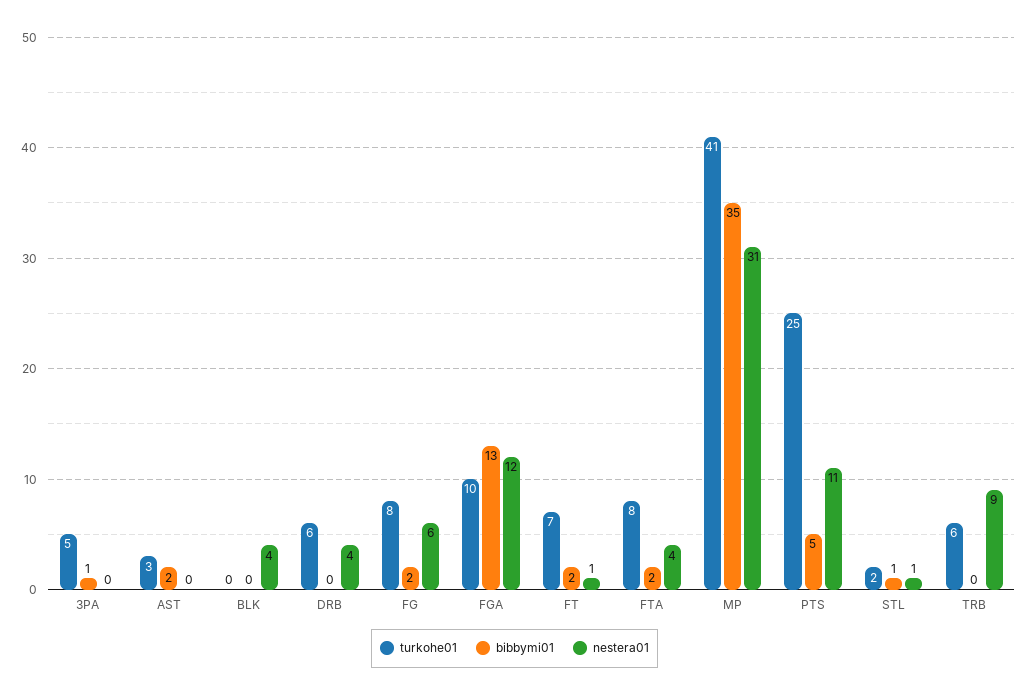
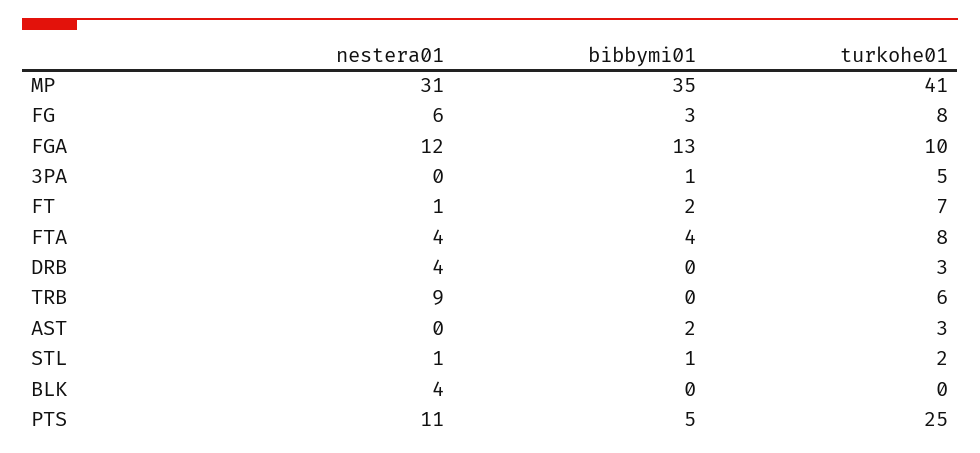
turkohe01, DRB: 6 -> 3
bibbymi01, FG: 2 -> 3
bibbymi01, FTA: 2 -> 4

